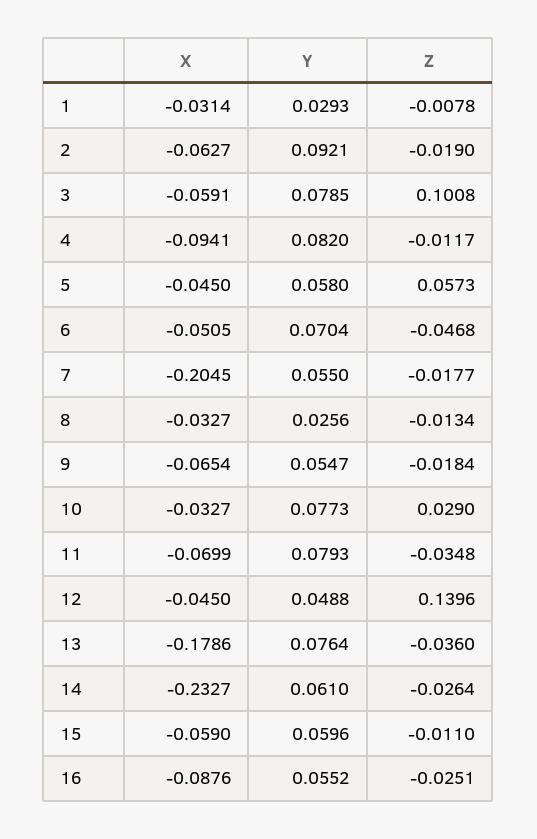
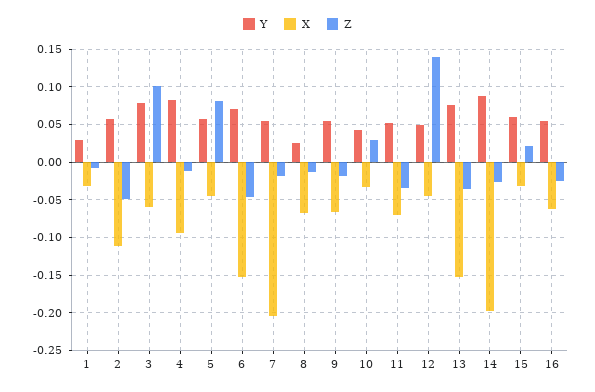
X, 2: -0.0627 -> -0.11
Y, 2: 0.0921 -> 0.06
Z, 2: -0.019 -> -0.05
Z, 5: 0.0573 -> 0.08
X, 6: -0.0505 -> -0.15
X, 8: -0.0327 -> -0.07
Y, 10: 0.0773 -> 0.04
Y, 11: 0.0793 -> 0.05
X, 13: -0.1786 -> -0.15
X, 14: -0.2327 -> -0.2
Y, 14: 0.061 -> 0.09
X, 15: -0.059 -> -0.03
Z, 15: -0.011 -> 0.02
X, 16: -0.0876 -> -0.06

